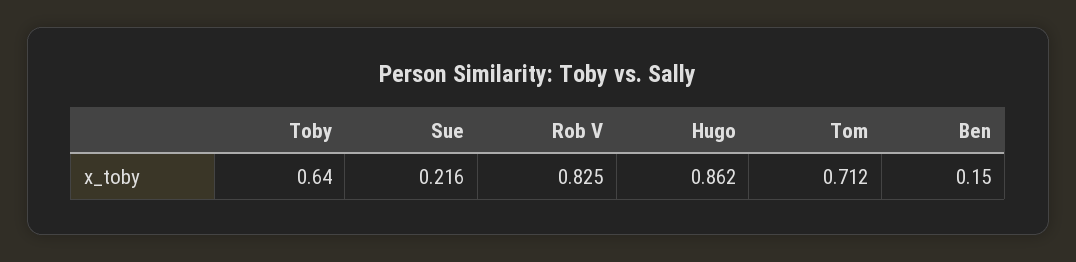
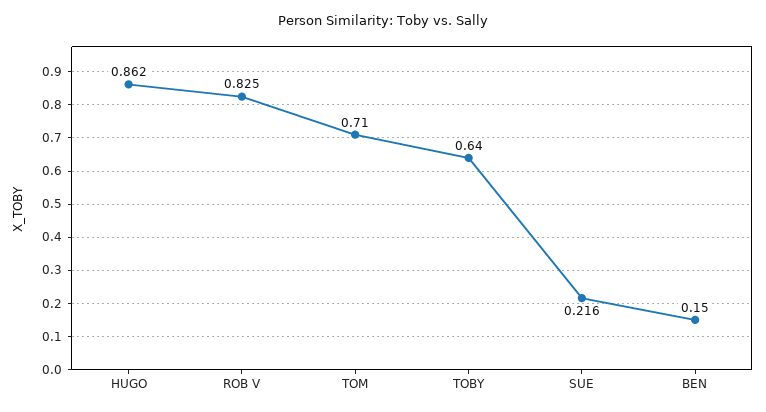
Tom: 0.712 -> 0.71

